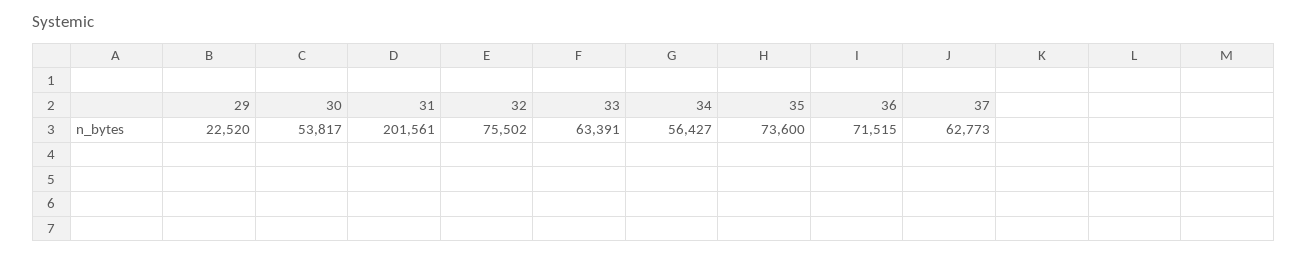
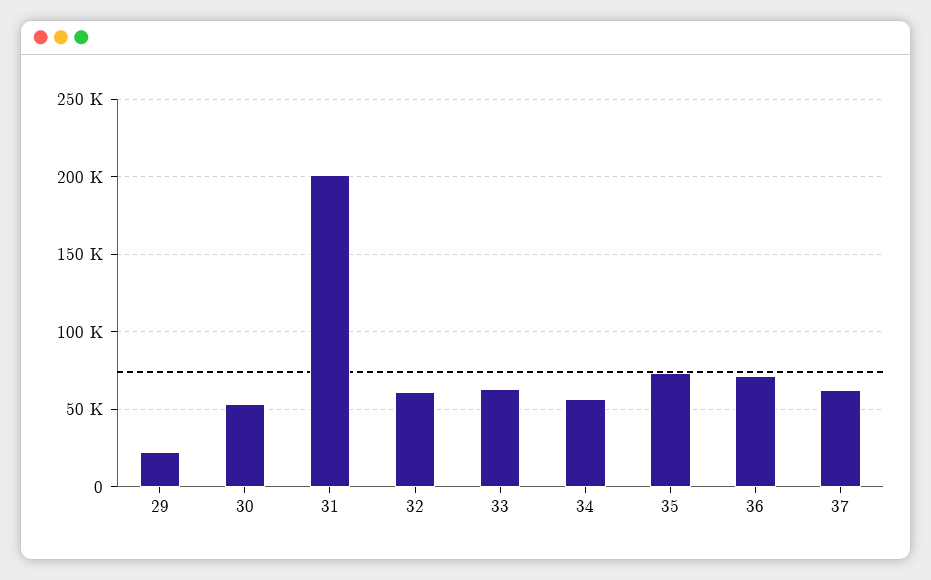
32: 75502 -> 60000

